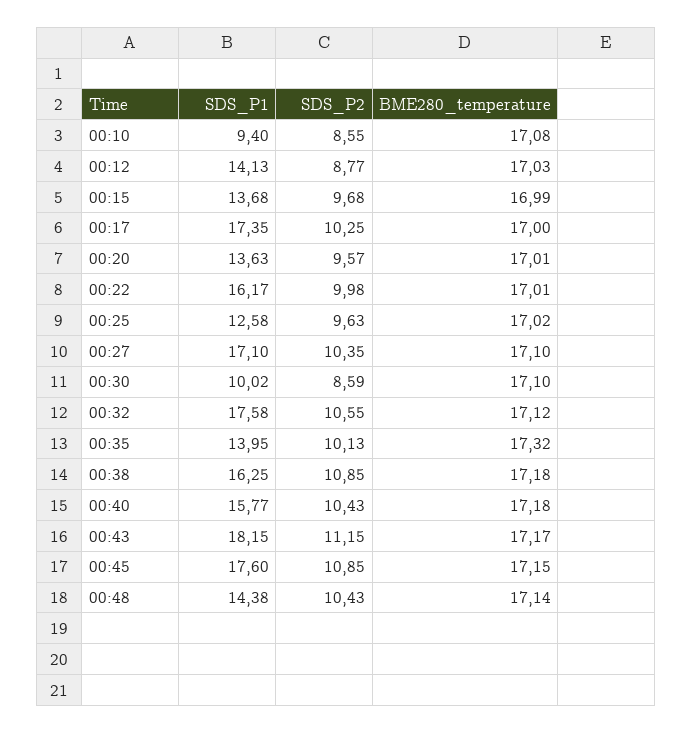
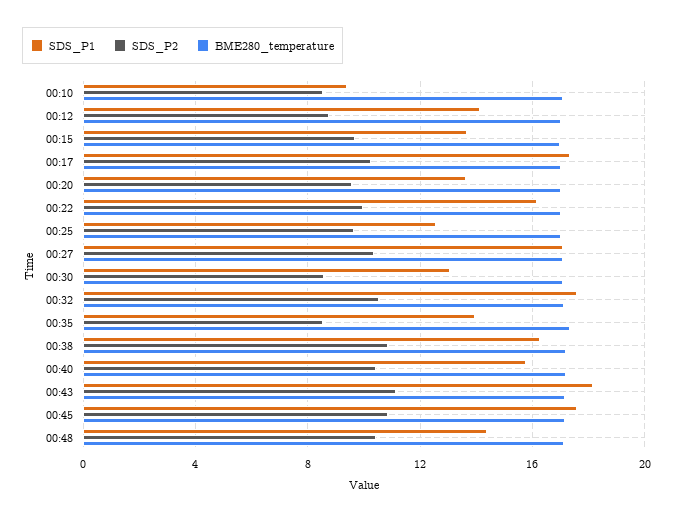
SDS_P1, 00:30: 10.02 -> 13
SDS_P2, 00:35: 10.13 -> 8.5

